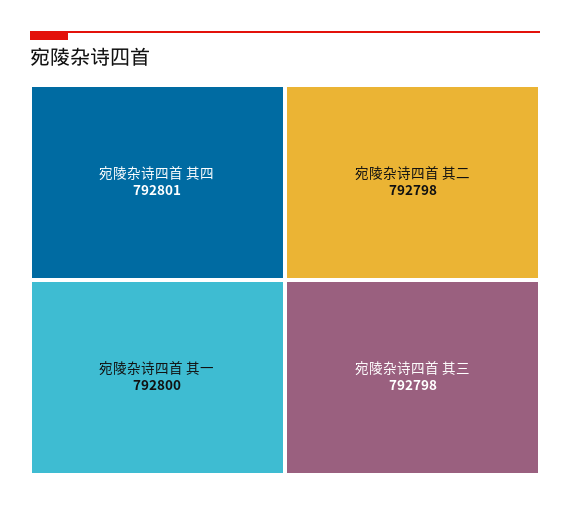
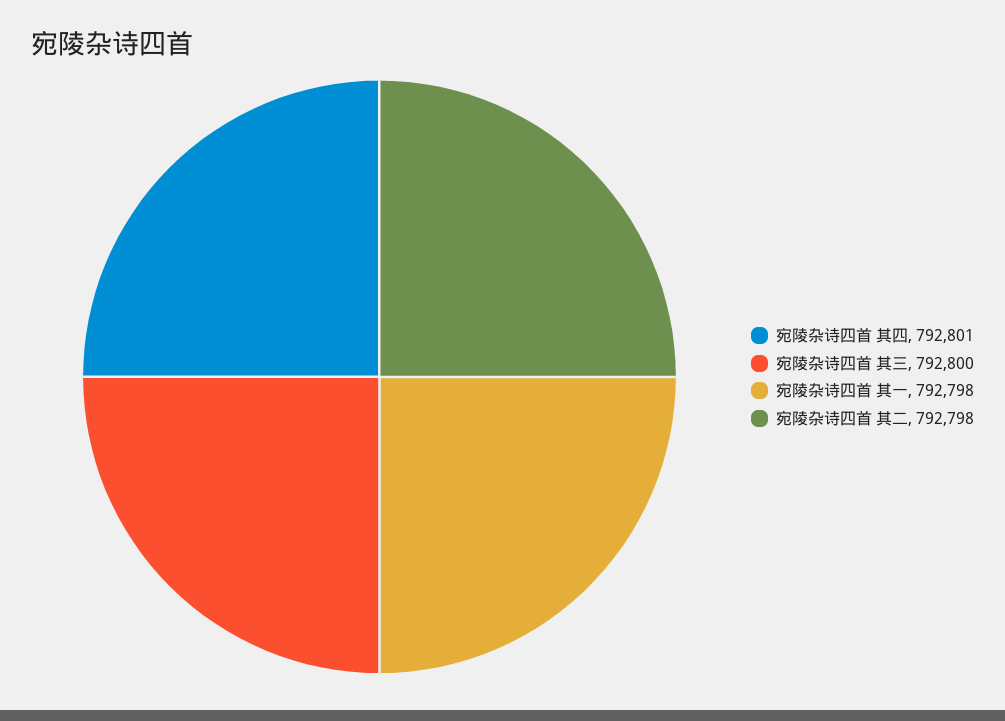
宛陵杂诗四首 其一: 792800 -> 792798
宛陵杂诗四首 其三: 792798 -> 792800

